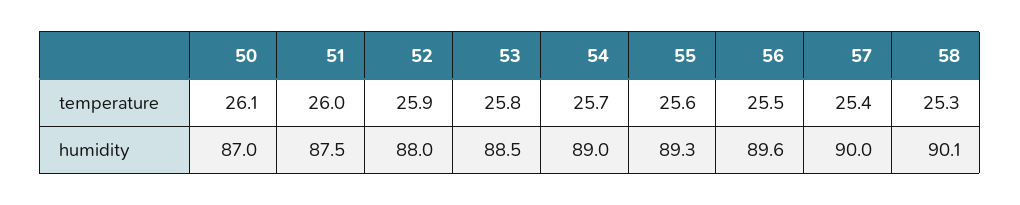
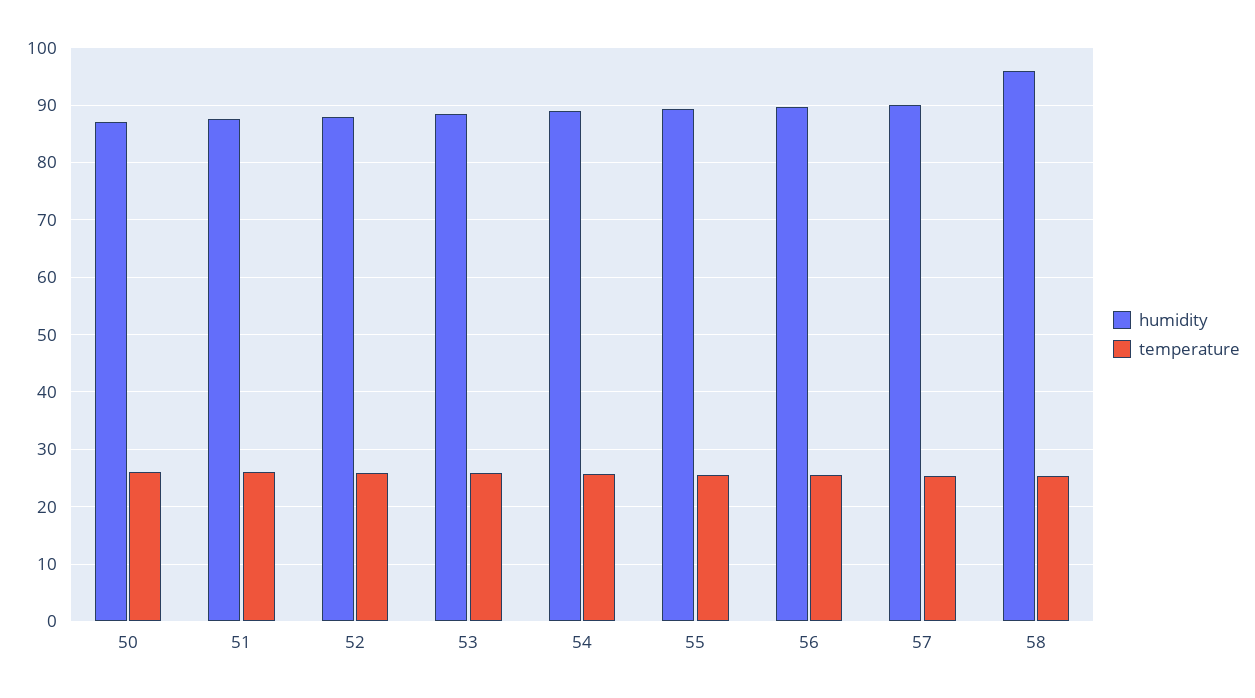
humidity, 58: 90.1 -> 96

